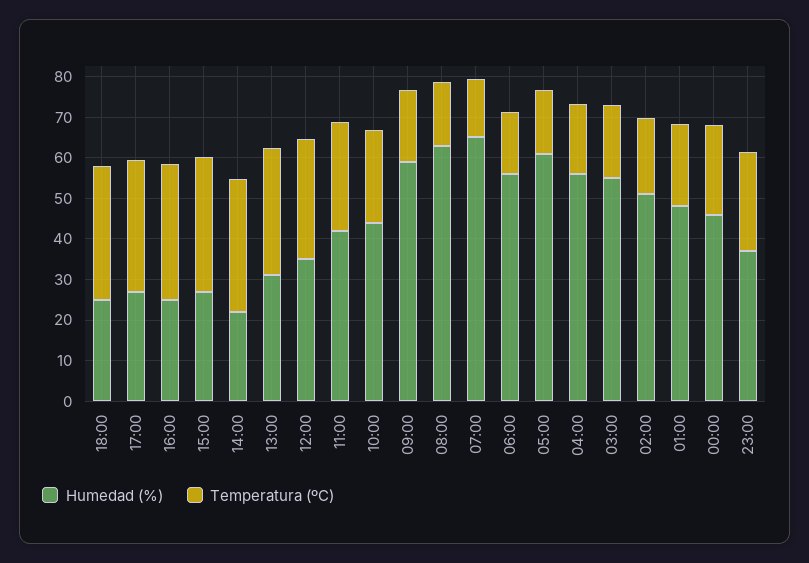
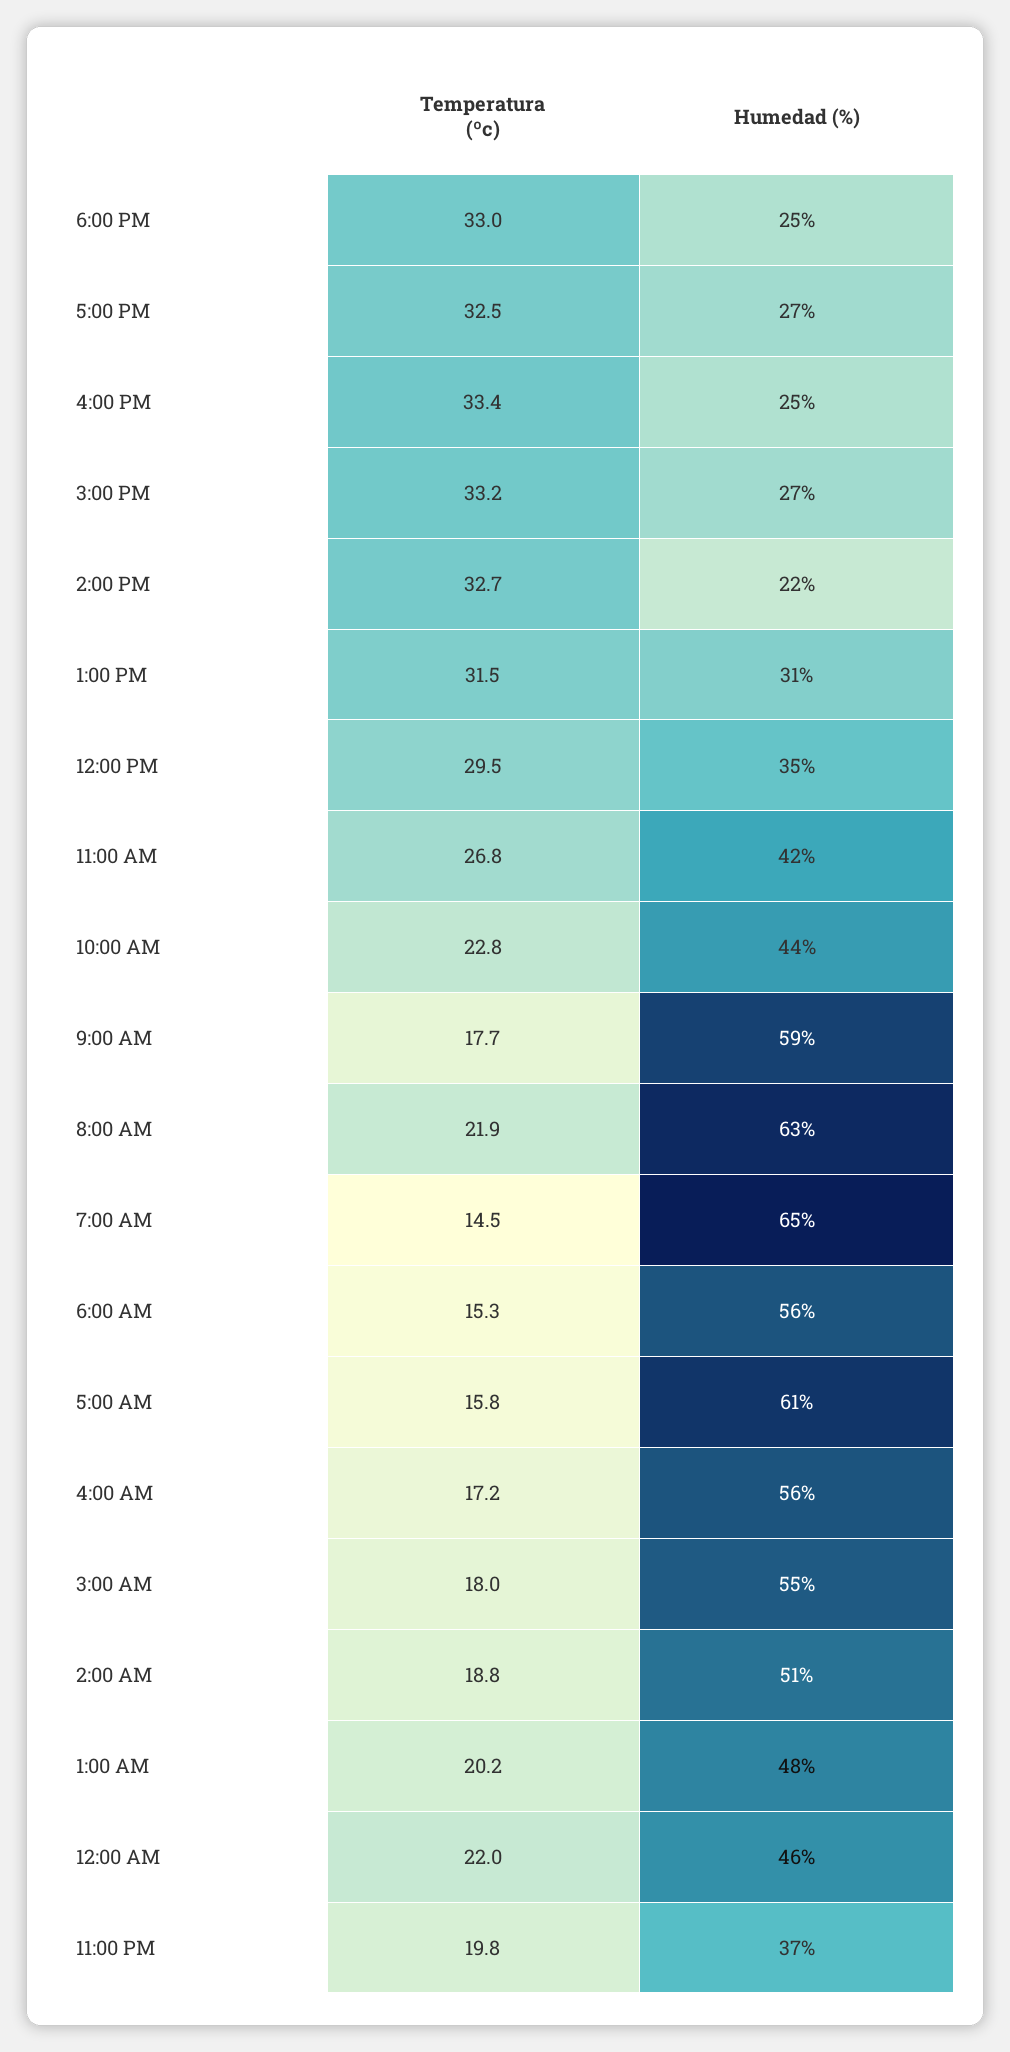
Temperatura (ºC), 08:00: 16 -> 21.9
Temperatura (ºC), 23:00: 24 -> 19.8

